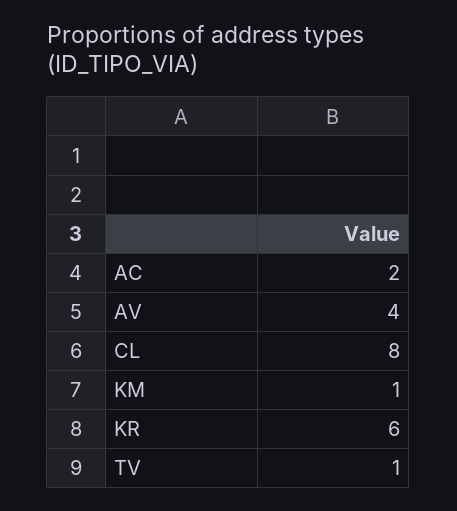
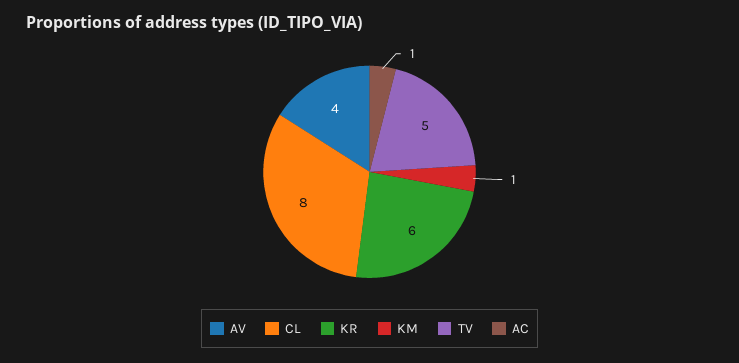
AC: 2 -> 1
TV: 1 -> 5

